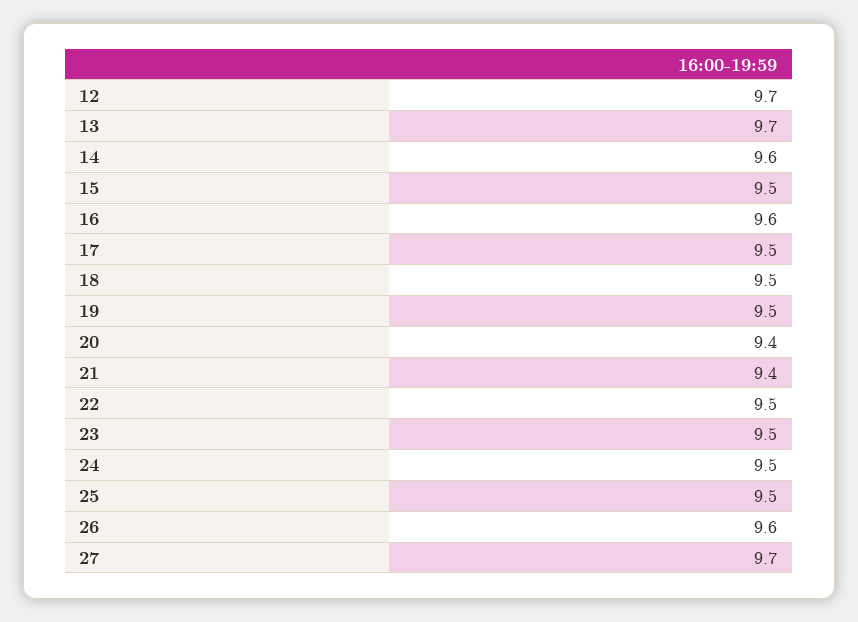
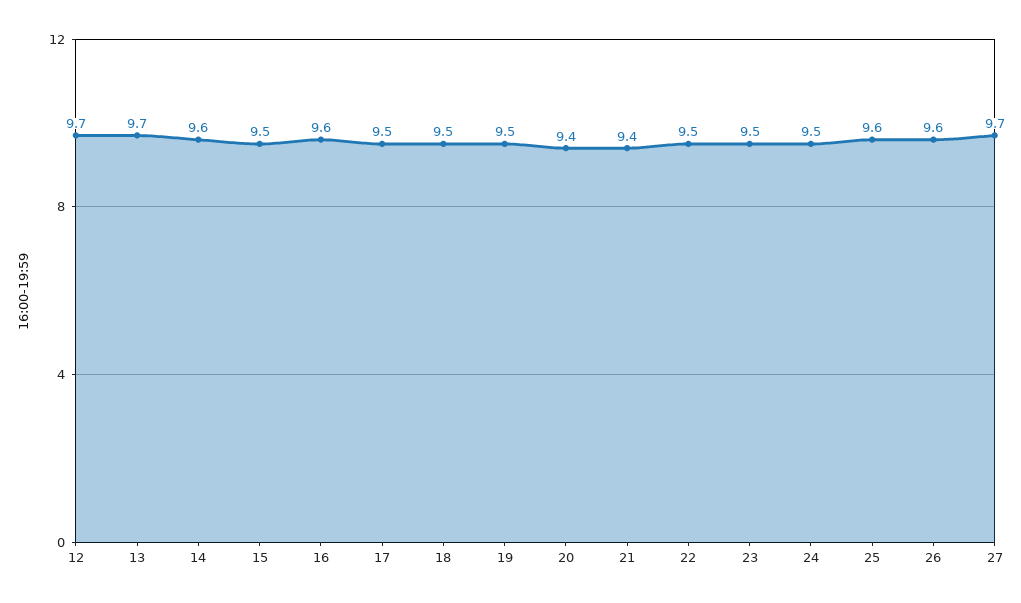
25: 9.5 -> 9.6

